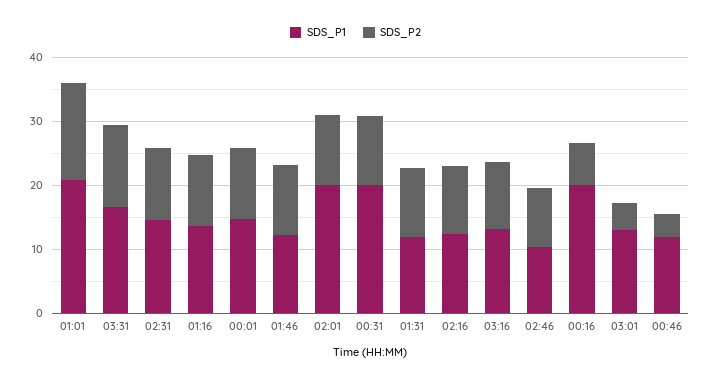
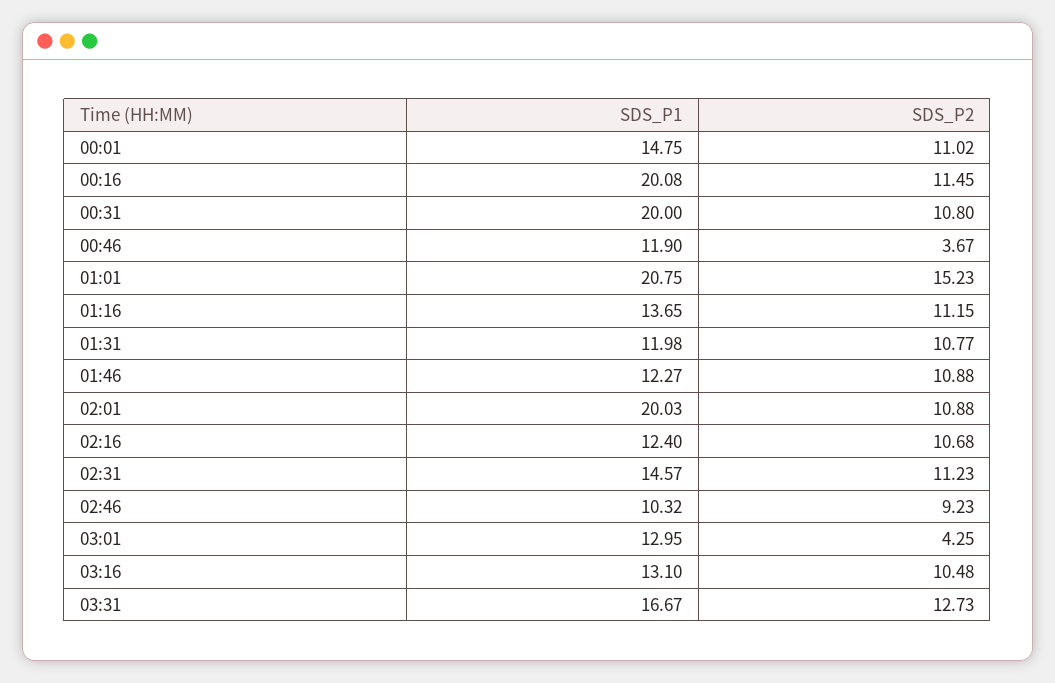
SDS_P2, 00:16: 6 -> 11.45

